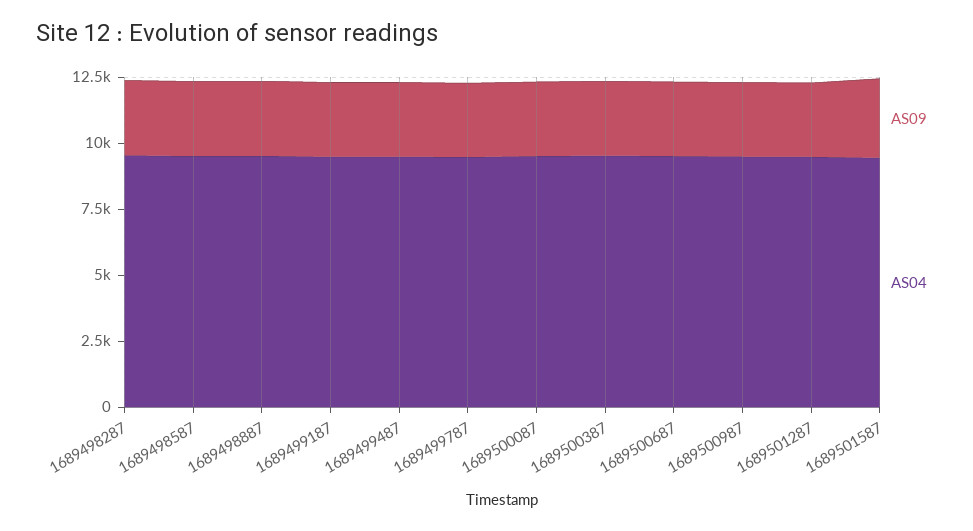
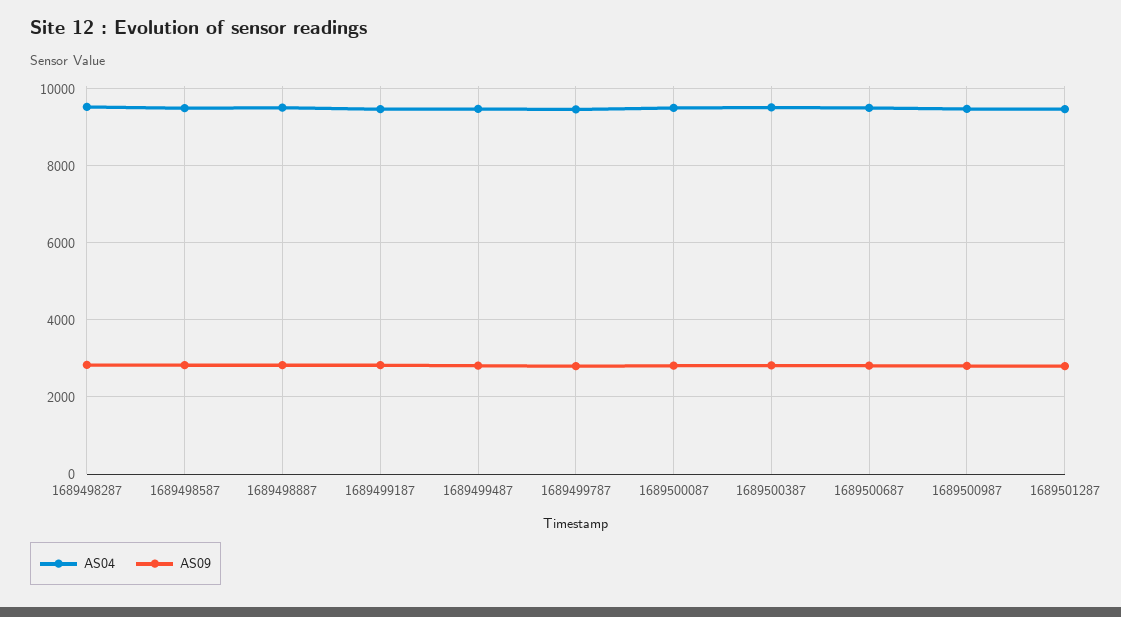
AS09, 1689501587: 3000 -> none
AS04, 1689501587: 9500 -> none

